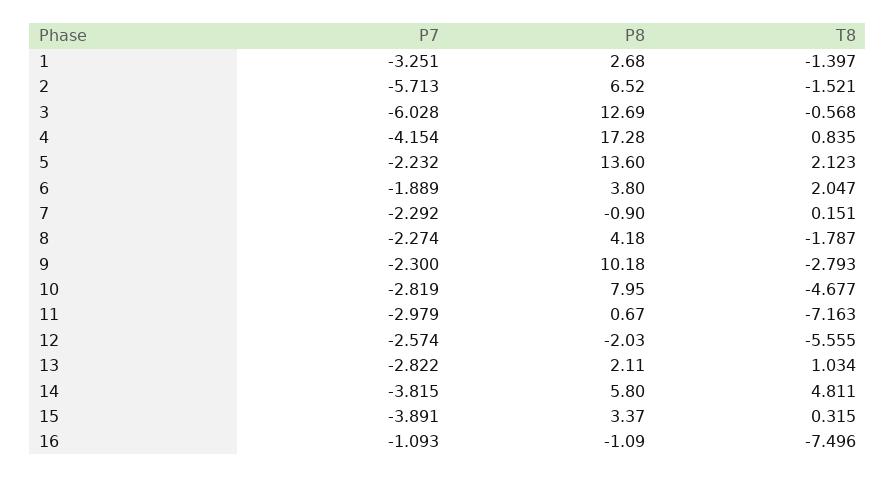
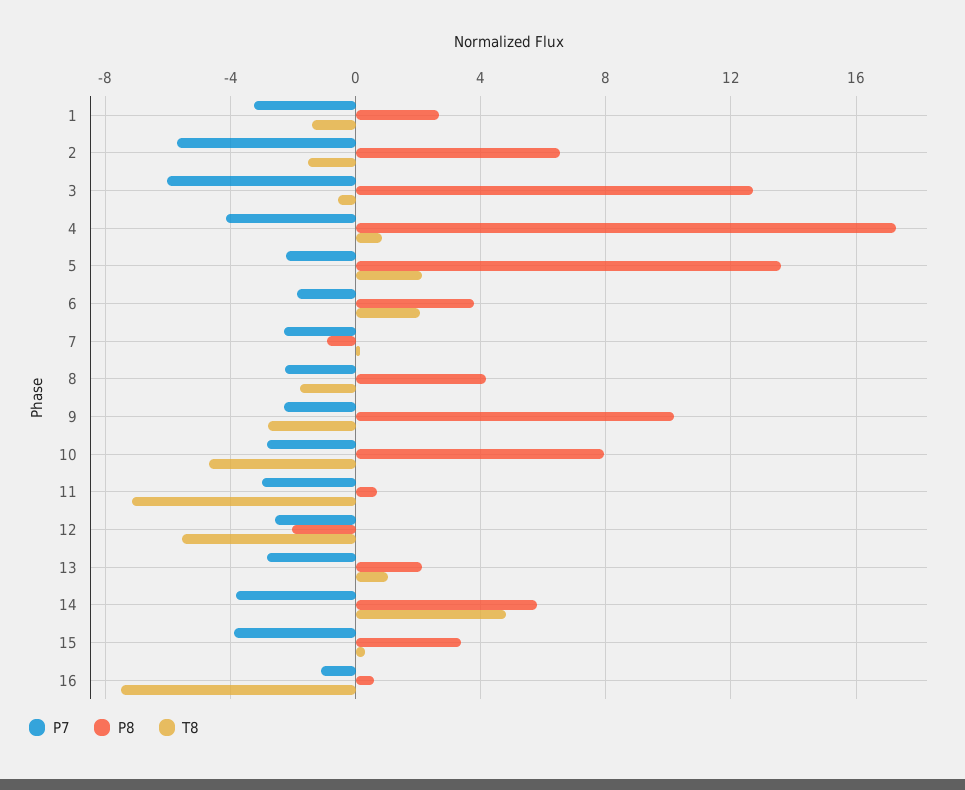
P8, 16: -1.09 -> 0.5

